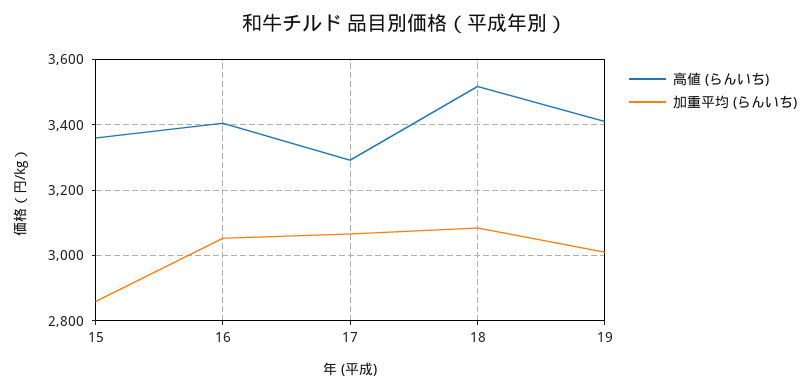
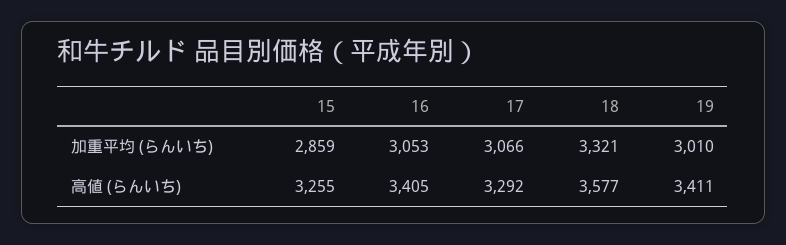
高値 (らんいち), 15: 3360 -> 3255
高値 (らんいち), 18: 3520 -> 3577
加重平均 (らんいち), 18: 3080 -> 3321

